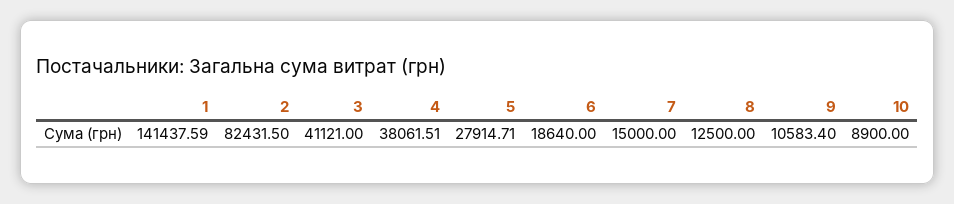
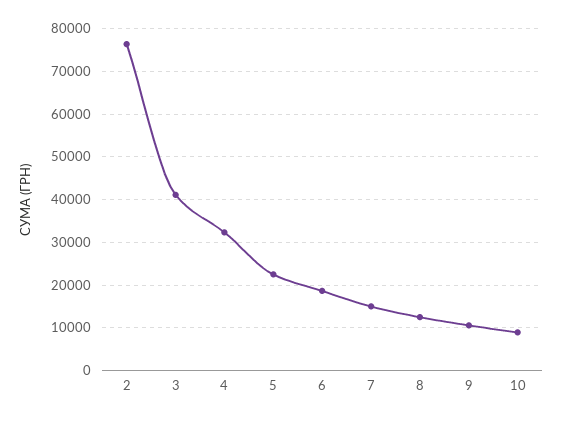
1: 141437.59 -> none
2: 82431.5 -> 76000
4: 38061.51 -> 32000
5: 27914.71 -> 22000

